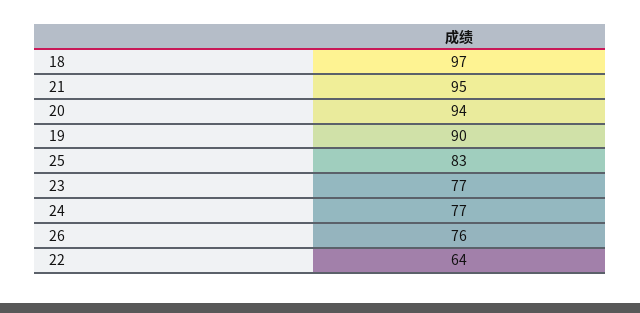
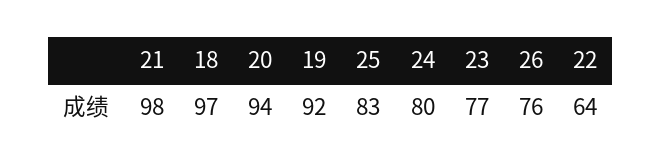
21: 95 -> 98
19: 90 -> 92
24: 77 -> 80

